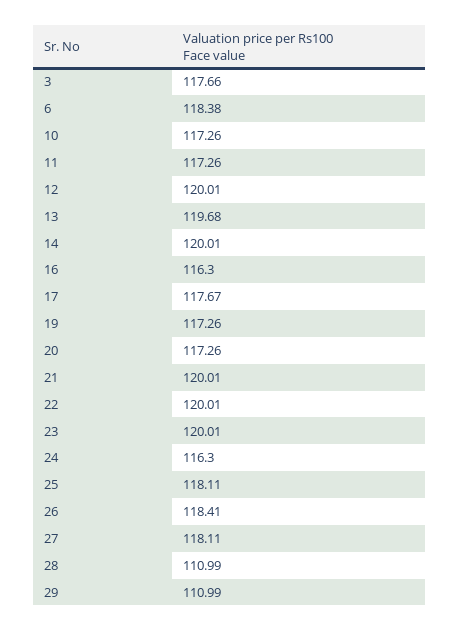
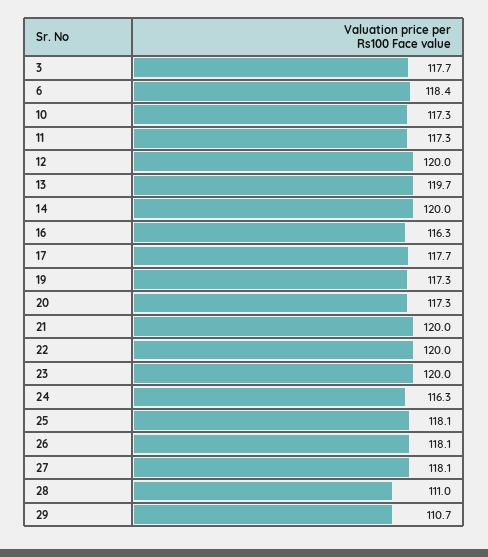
26: 118.41 -> 118.1
29: 110.99 -> 110.7

